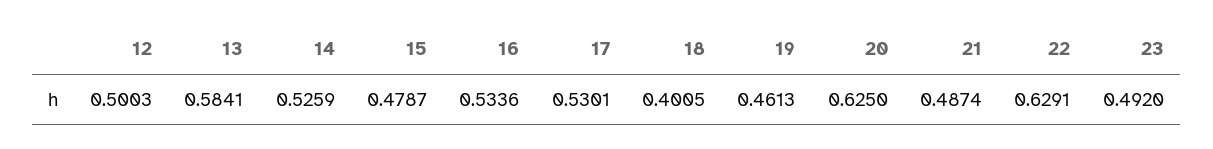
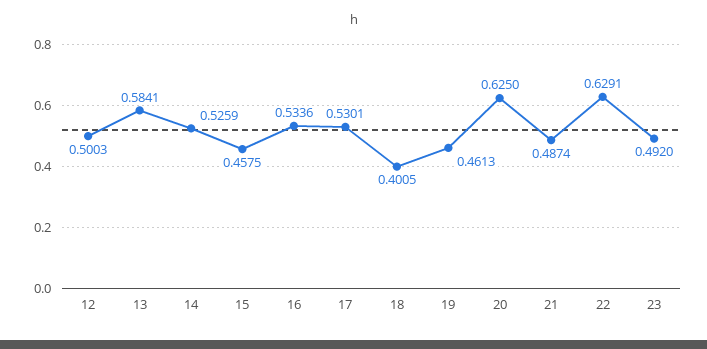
15: 0.4787 -> 0.4575

